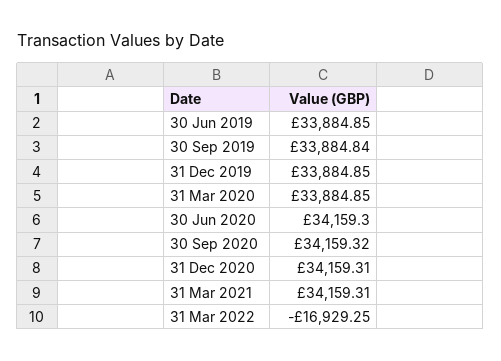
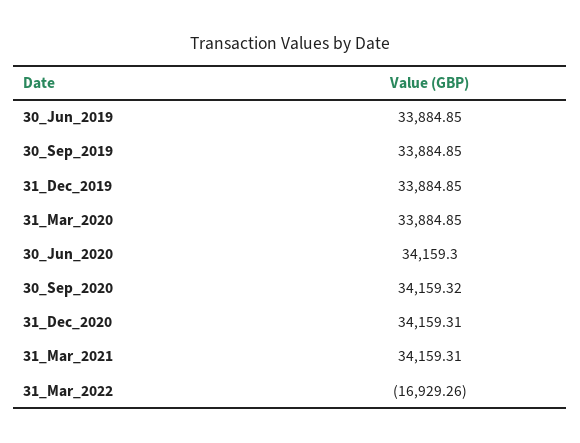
30 Sep 2019: 33884.84 -> 33884.85
31 Mar 2022: -16929.25 -> -16929.26

